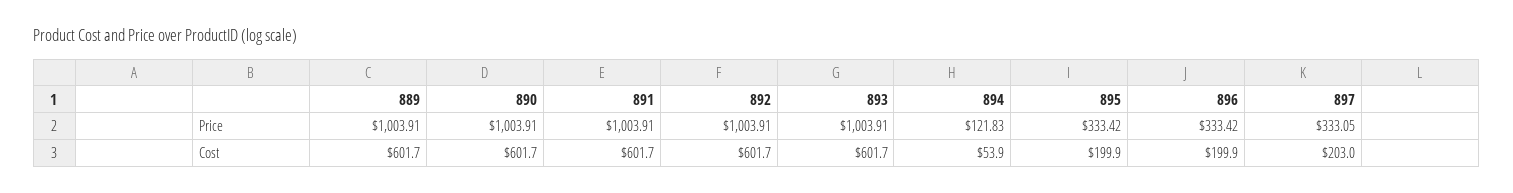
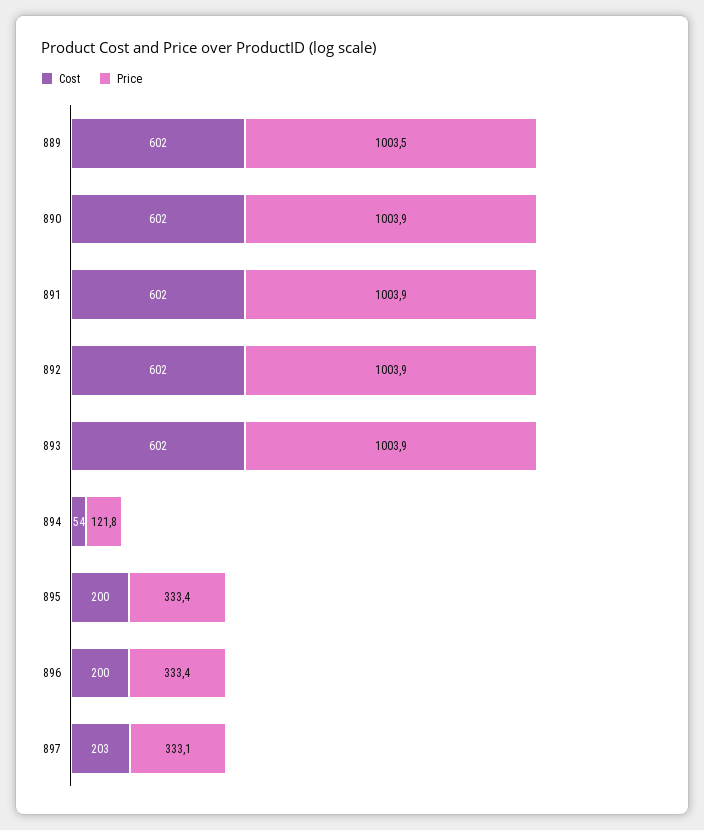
Price, 889: 1003.91 -> 1003.5

